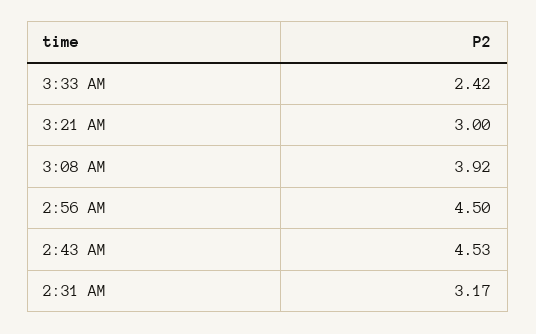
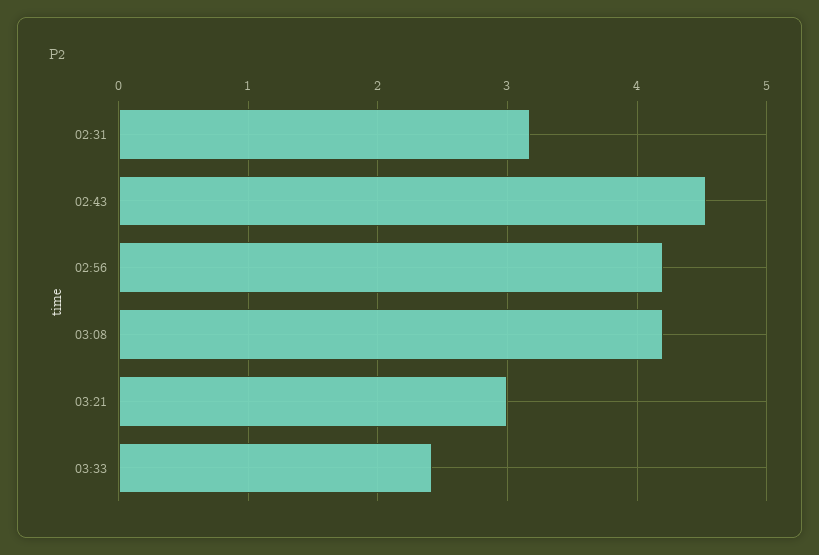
3:08 AM: 3.92 -> 4.2
2:56 AM: 4.5 -> 4.2

